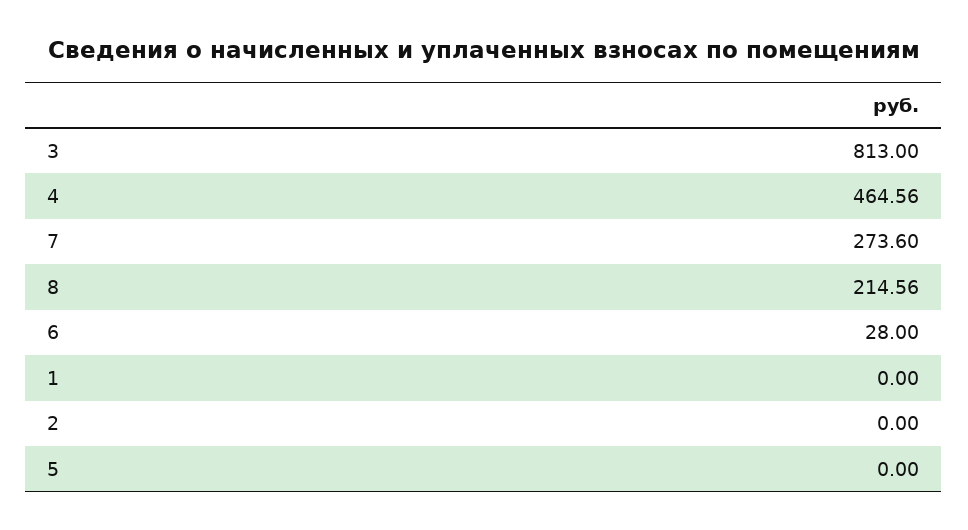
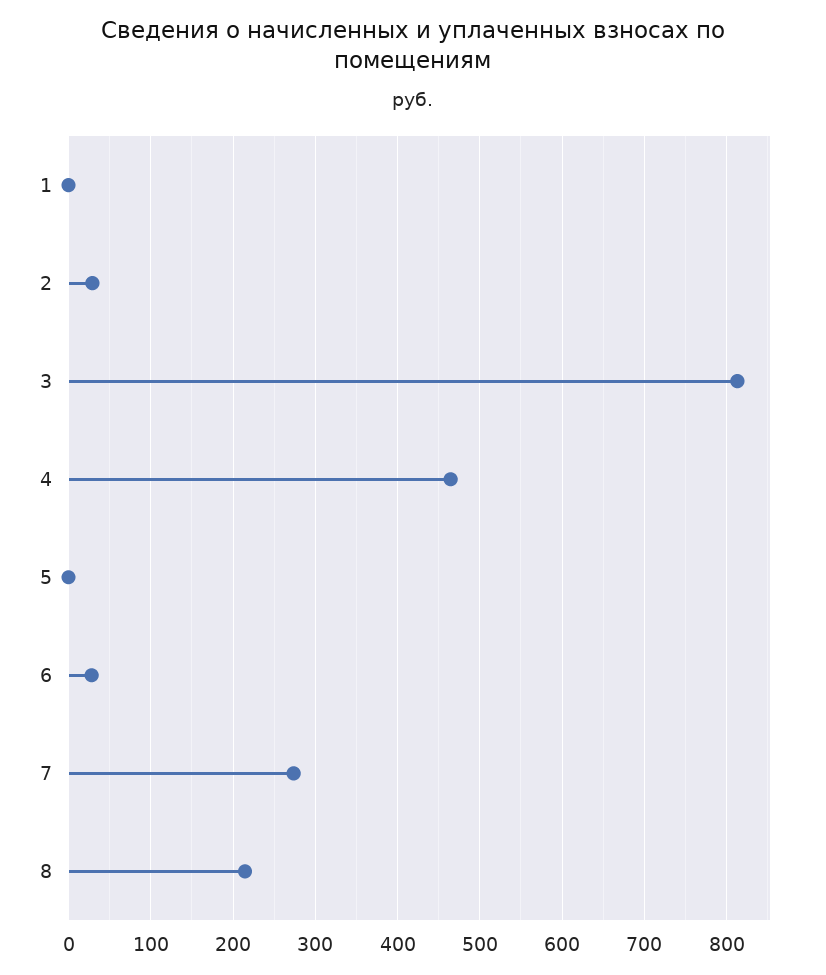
2: 0 -> 30

